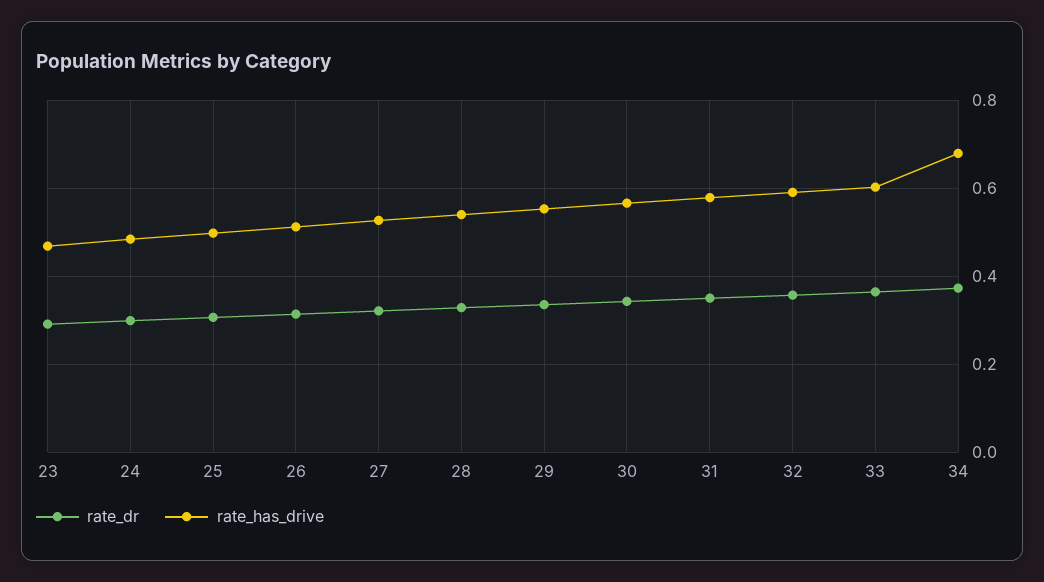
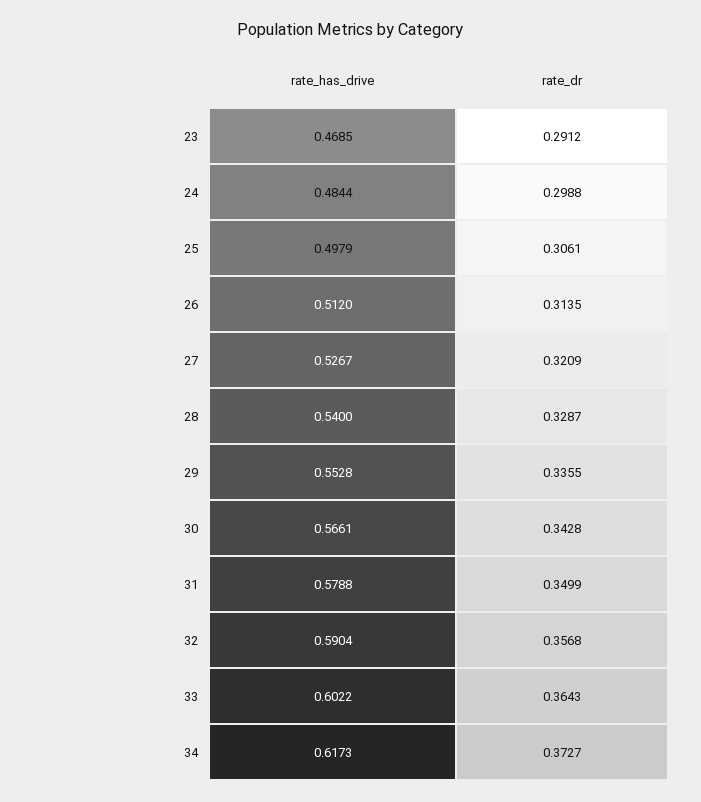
rate_has_drive, 34: 0.68 -> 0.6173

